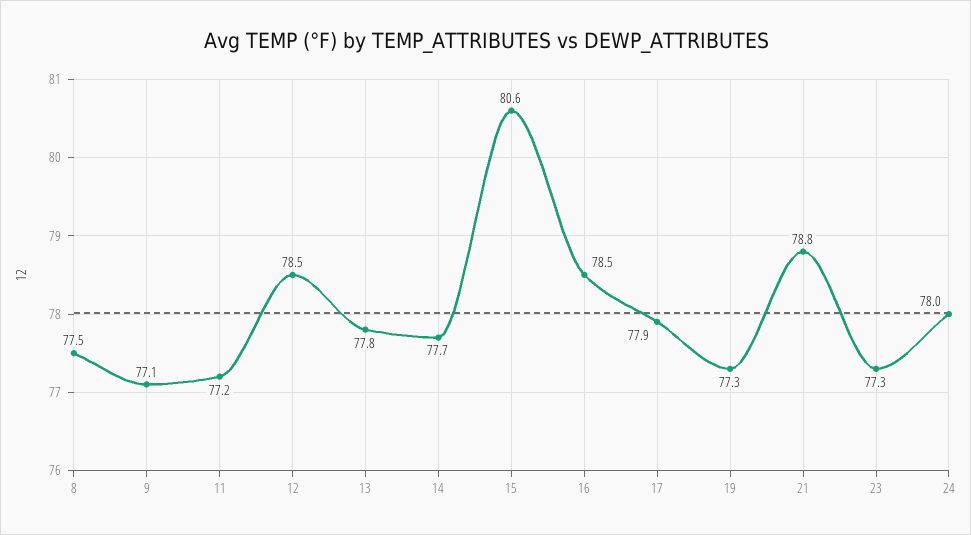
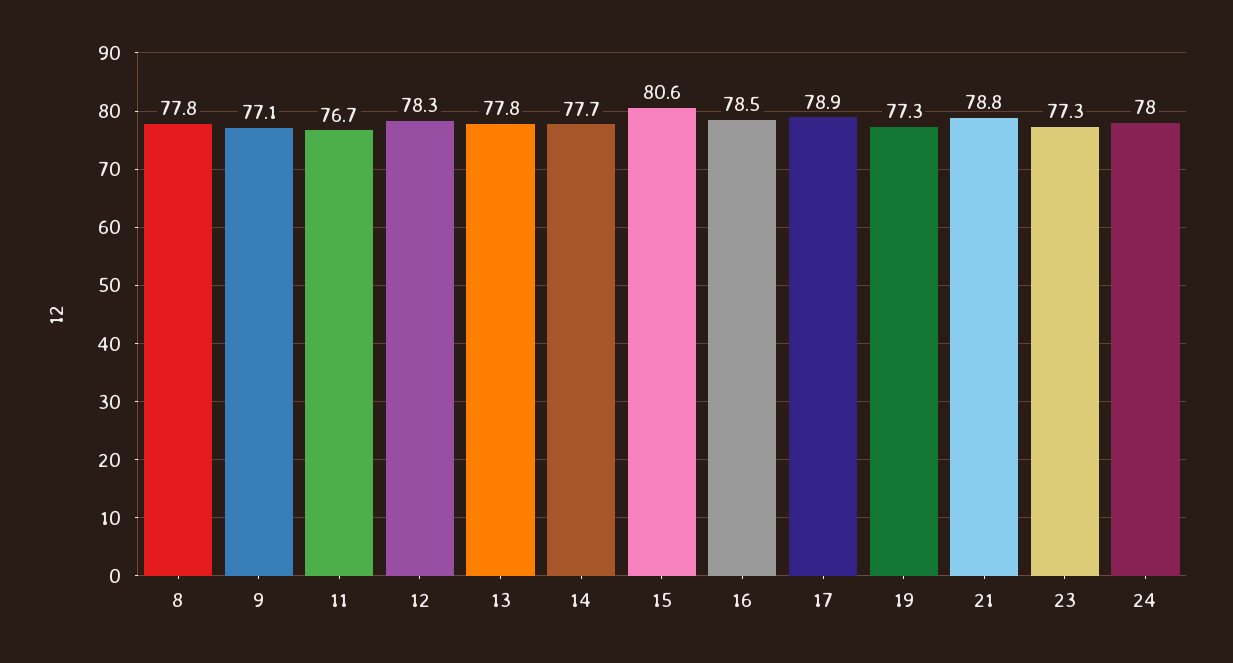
8: 77.5 -> 77.8
11: 77.2 -> 76.7
12: 78.5 -> 78.3
17: 77.9 -> 78.9

